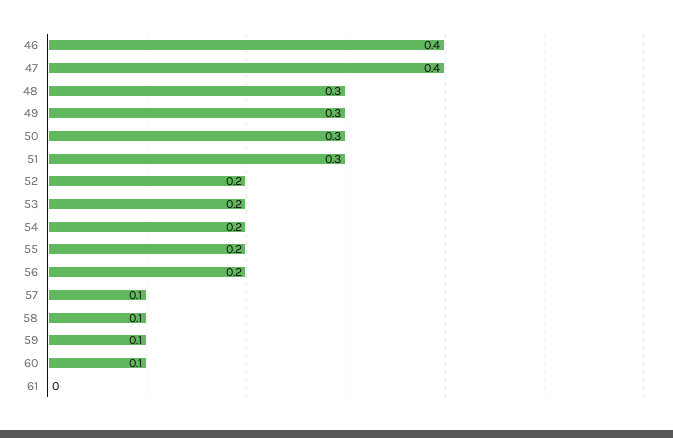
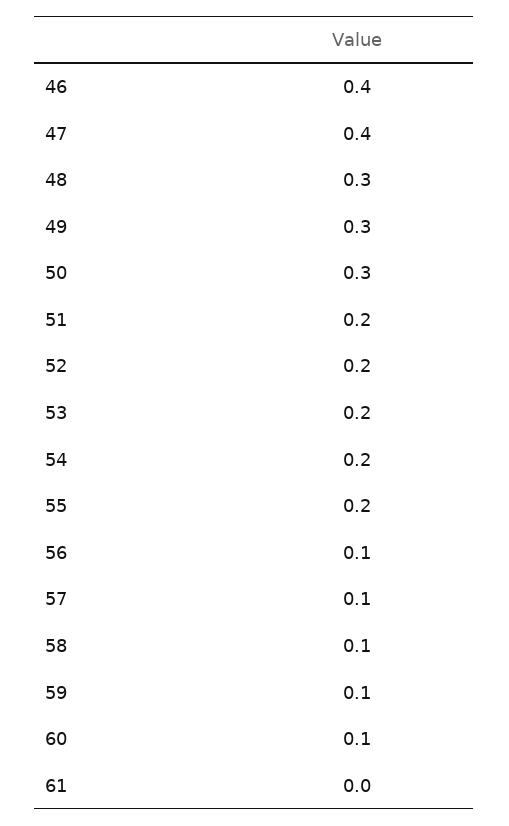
51: 0.3 -> 0.2
56: 0.2 -> 0.1

